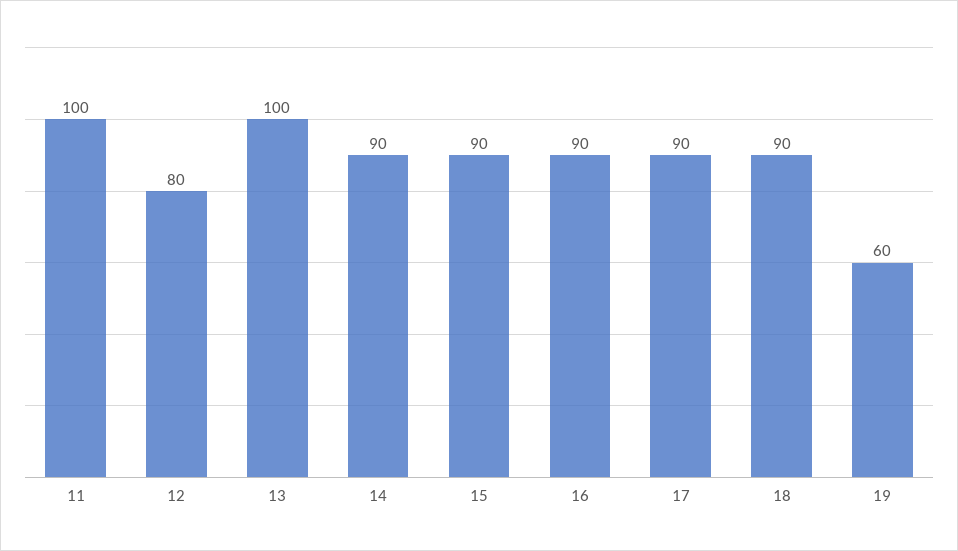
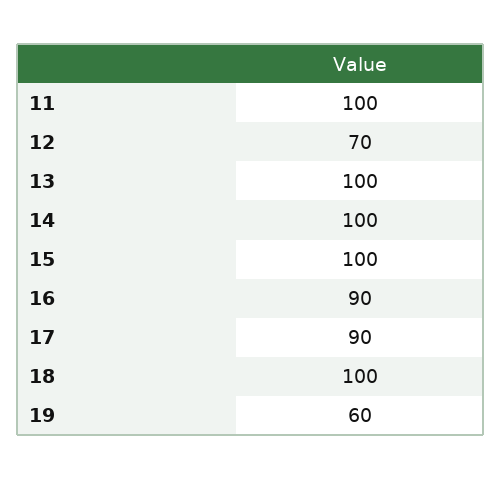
12: 80 -> 70
14: 90 -> 100
15: 90 -> 100
18: 90 -> 100

